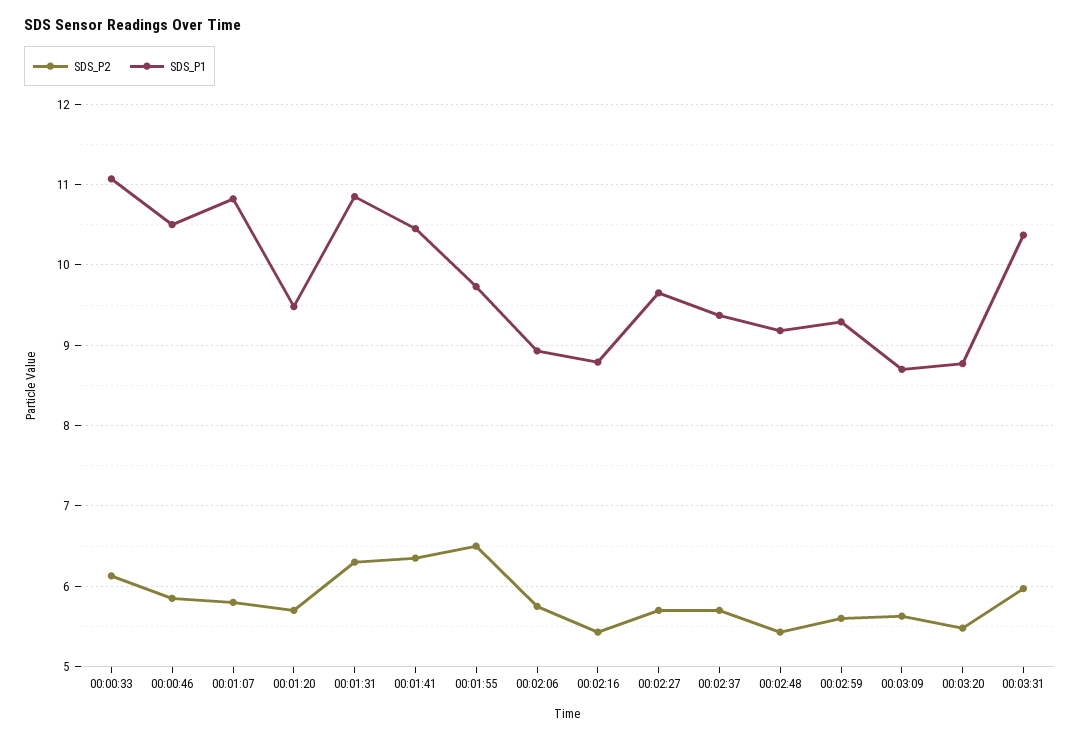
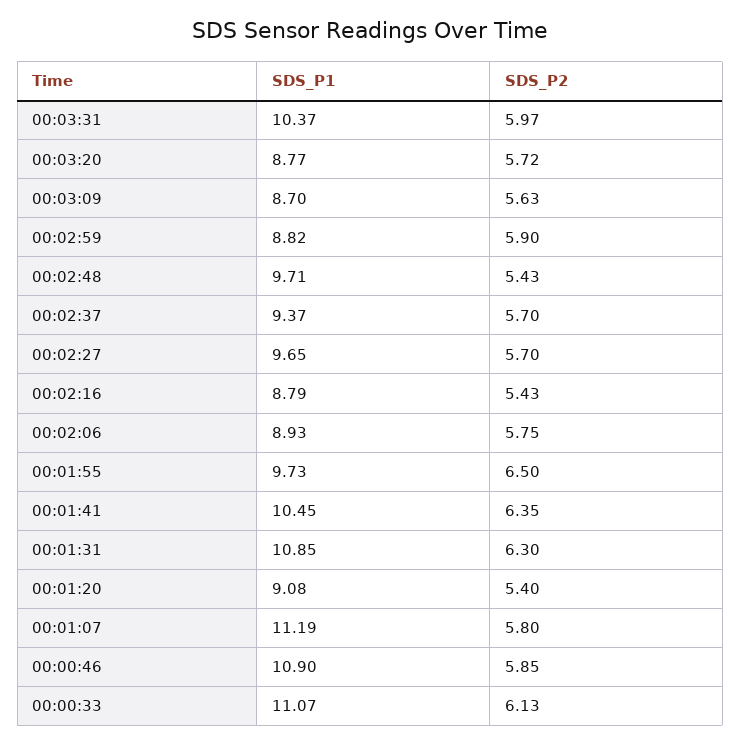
SDS_P1, 00:00:46: 10.5 -> 10.9
SDS_P1, 00:01:07: 10.8 -> 11.19
SDS_P2, 00:01:20: 5.7 -> 5.4
SDS_P1, 00:01:20: 9.5 -> 9.08
SDS_P1, 00:02:48: 9.2 -> 9.71
SDS_P2, 00:02:59: 5.6 -> 5.9
SDS_P1, 00:02:59: 9.3 -> 8.82
SDS_P2, 00:03:20: 5.5 -> 5.72

